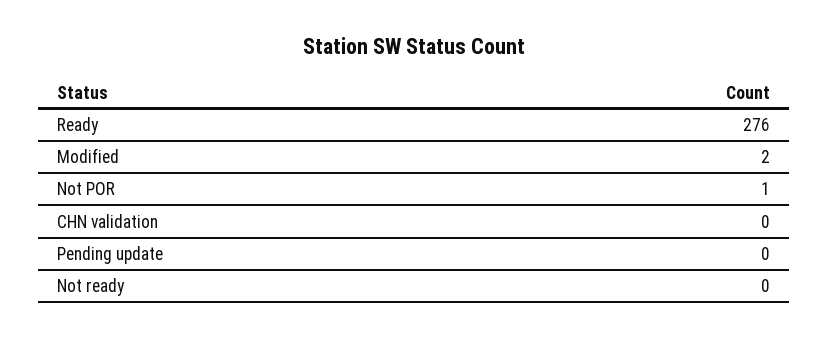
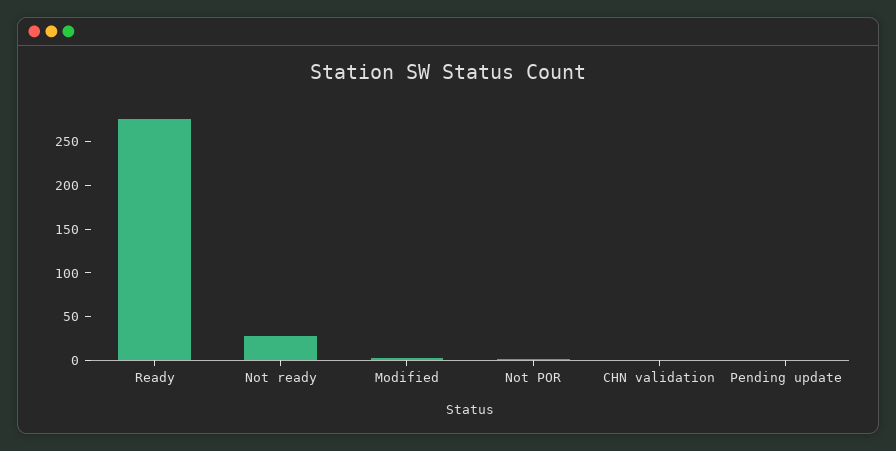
Not ready: 0 -> 30

